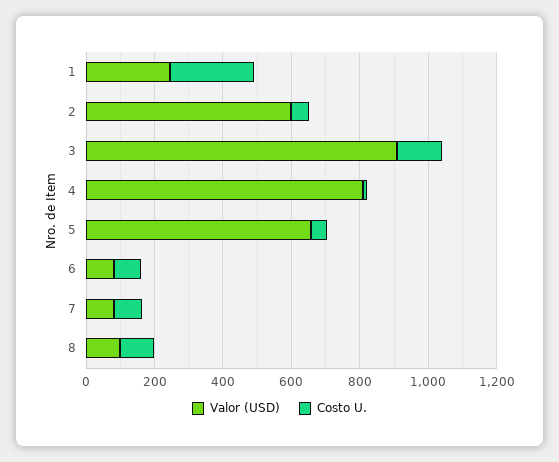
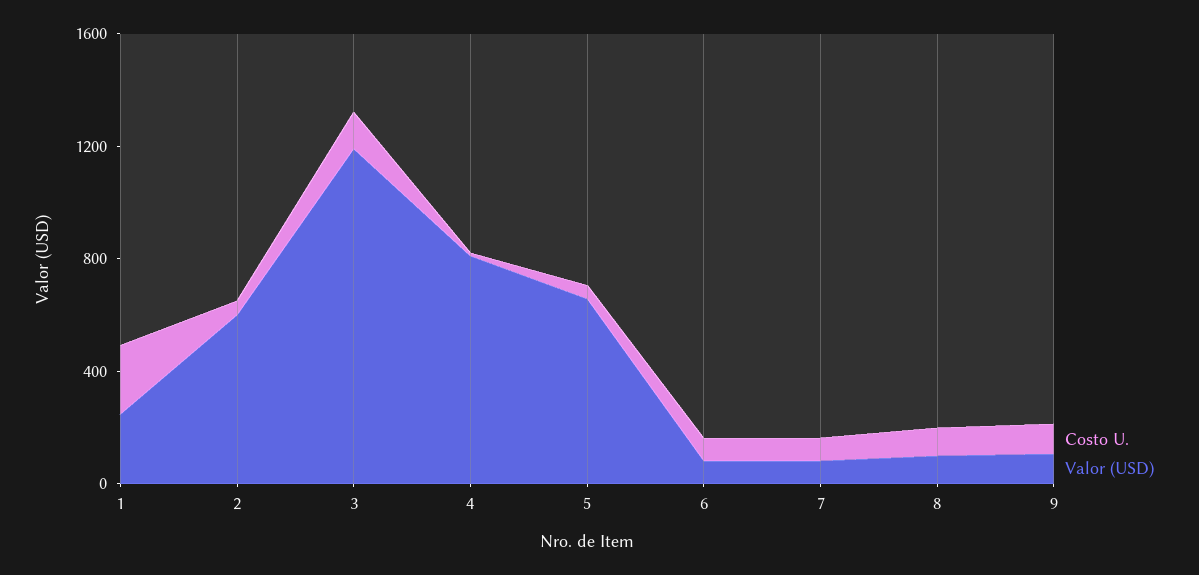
Valor (USD), 3: 900 -> 1200
Costo U., 9: none -> 100
Valor (USD), 9: none -> 100

